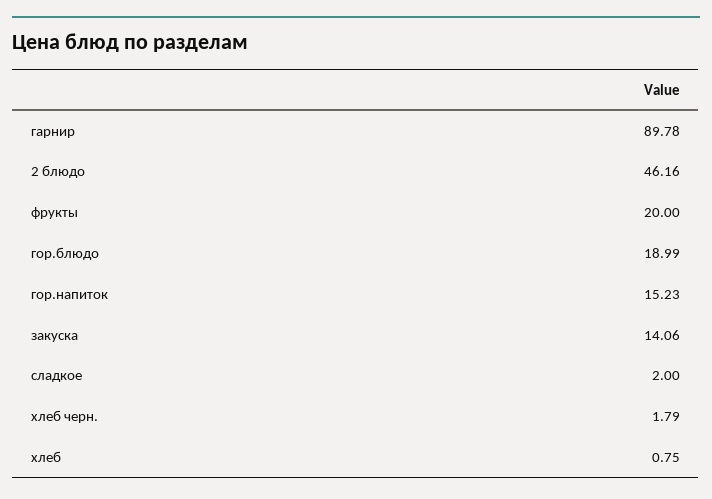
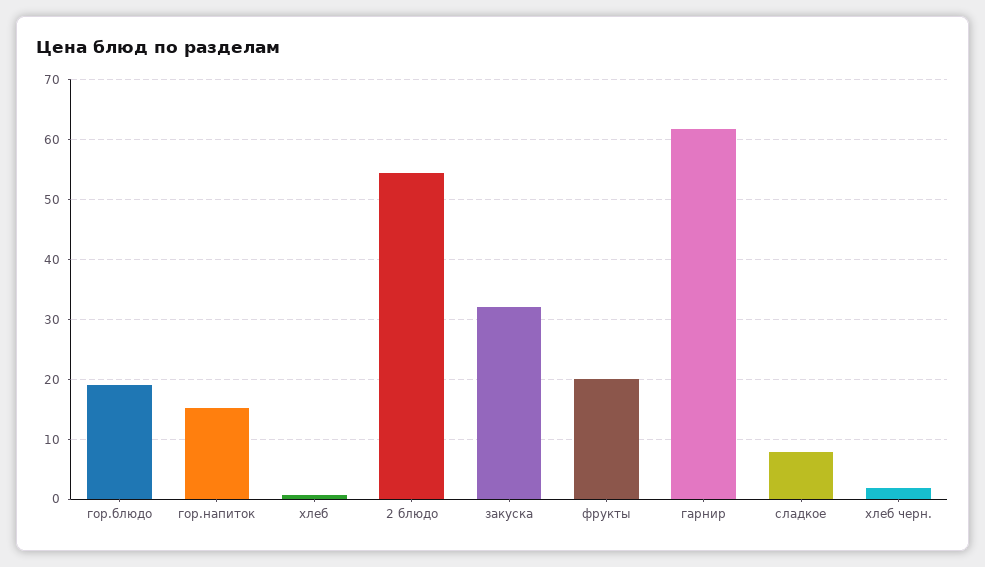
гарнир: 89.78 -> 62
2 блюдо: 46.16 -> 54
закуска: 14.06 -> 32
сладкое: 2 -> 8

